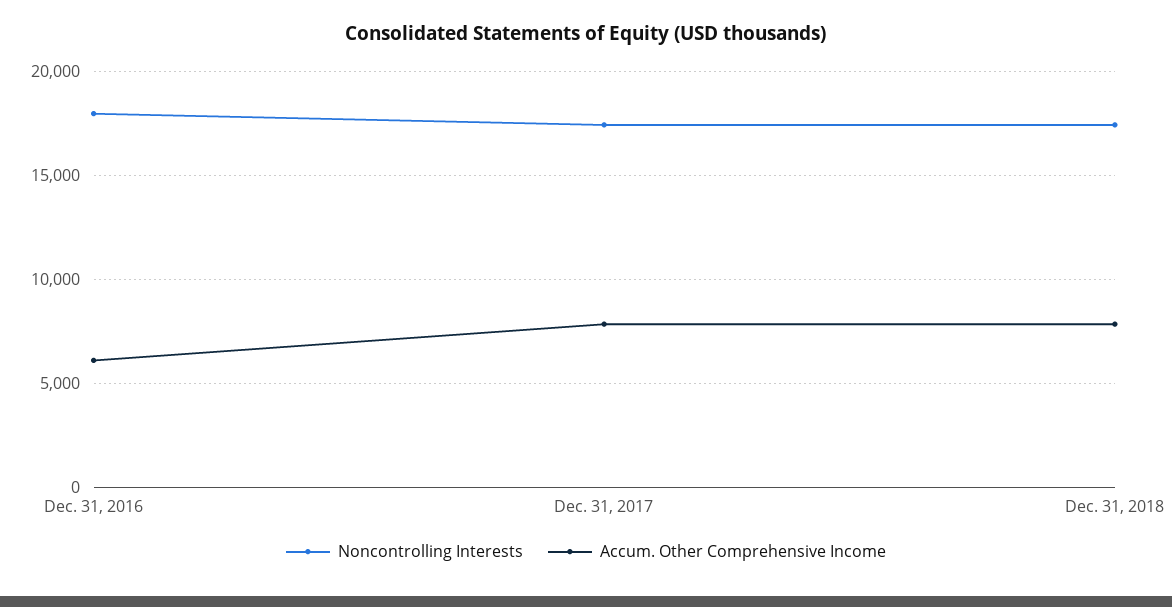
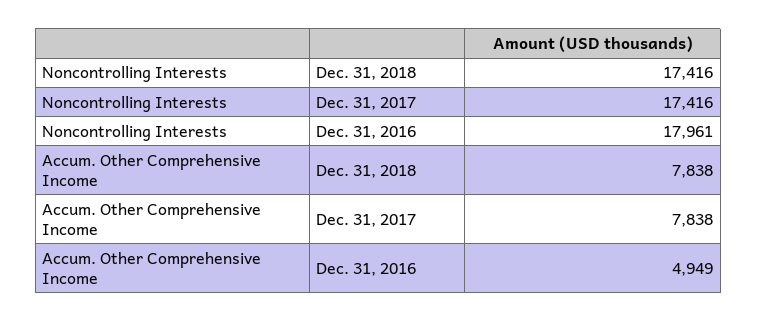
Accum. Other Comprehensive Income, Dec. 31, 2016: 6000 -> 4949

